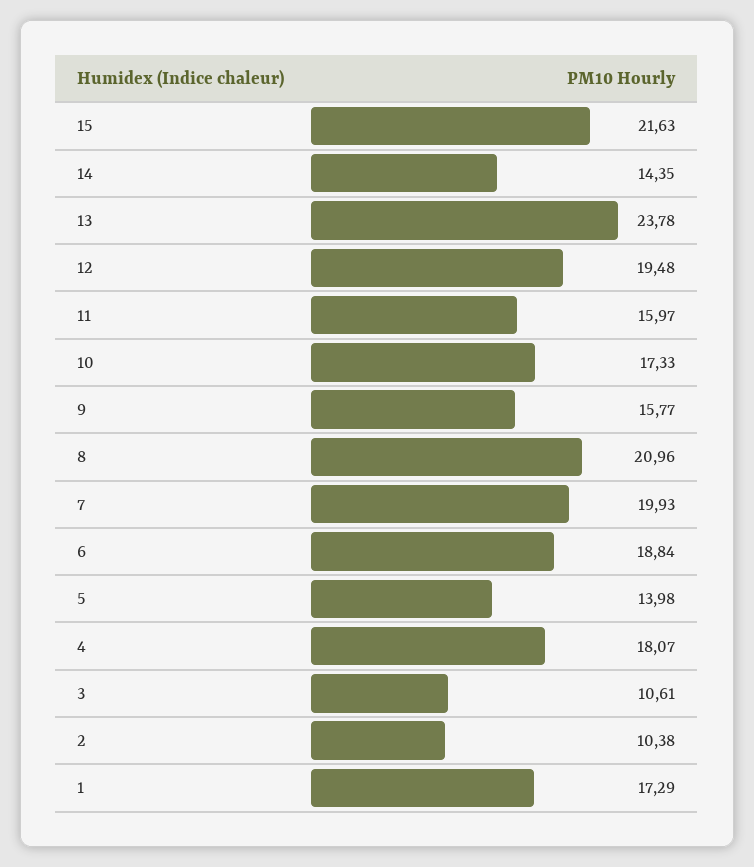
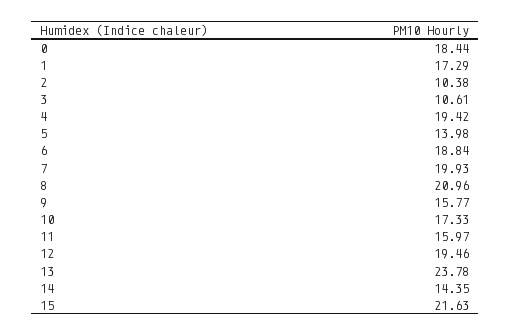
12: 19.48 -> 19.46
4: 18.07 -> 19.42
0: none -> 18.44

